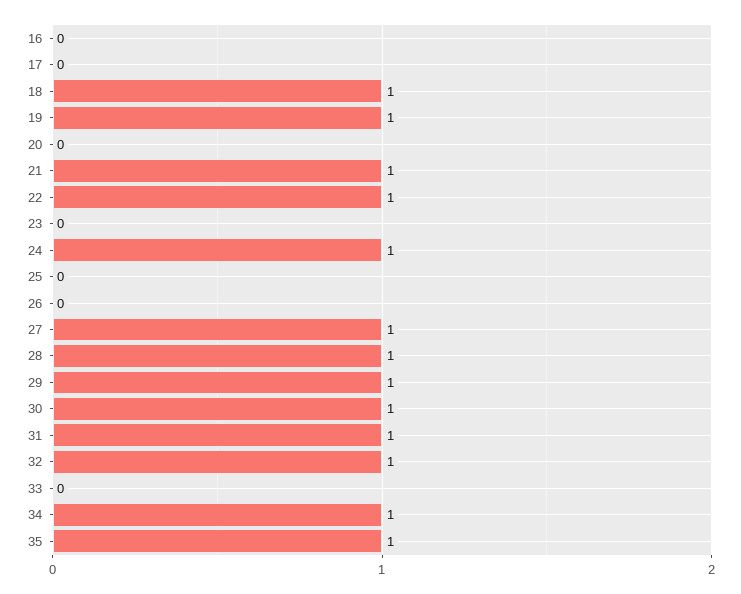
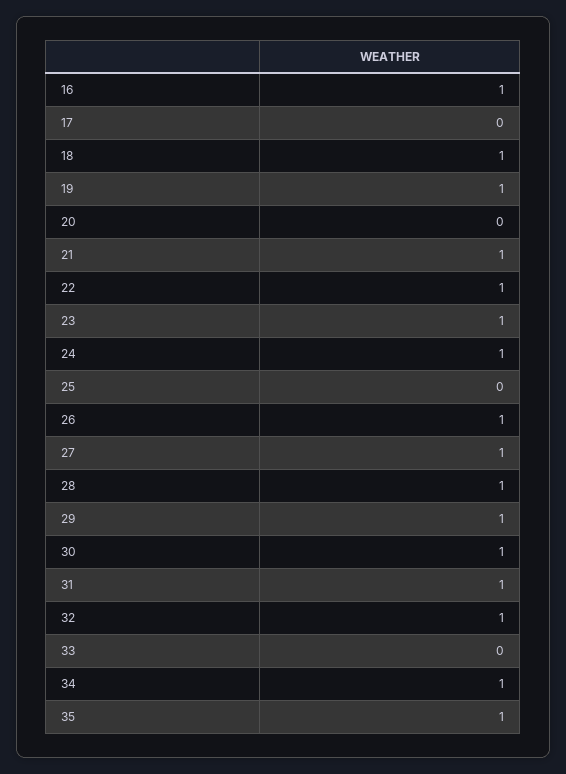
16: 0 -> 1
23: 0 -> 1
26: 0 -> 1

